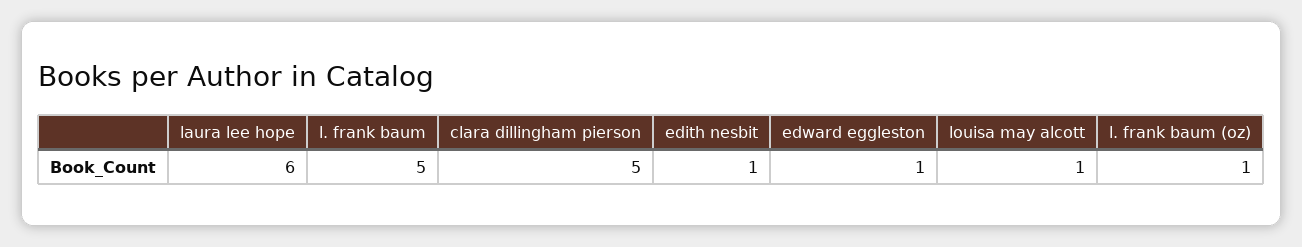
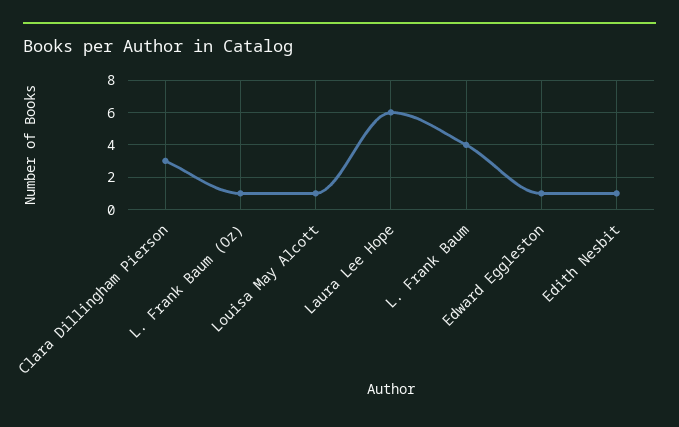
l. frank baum: 5 -> 4
clara dillingham pierson: 5 -> 3

